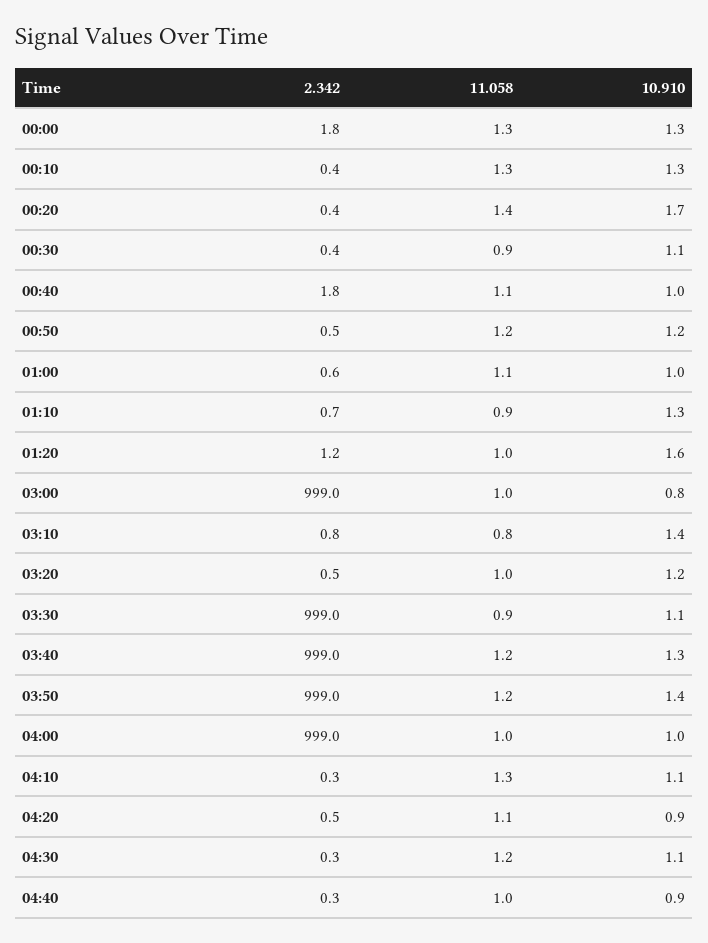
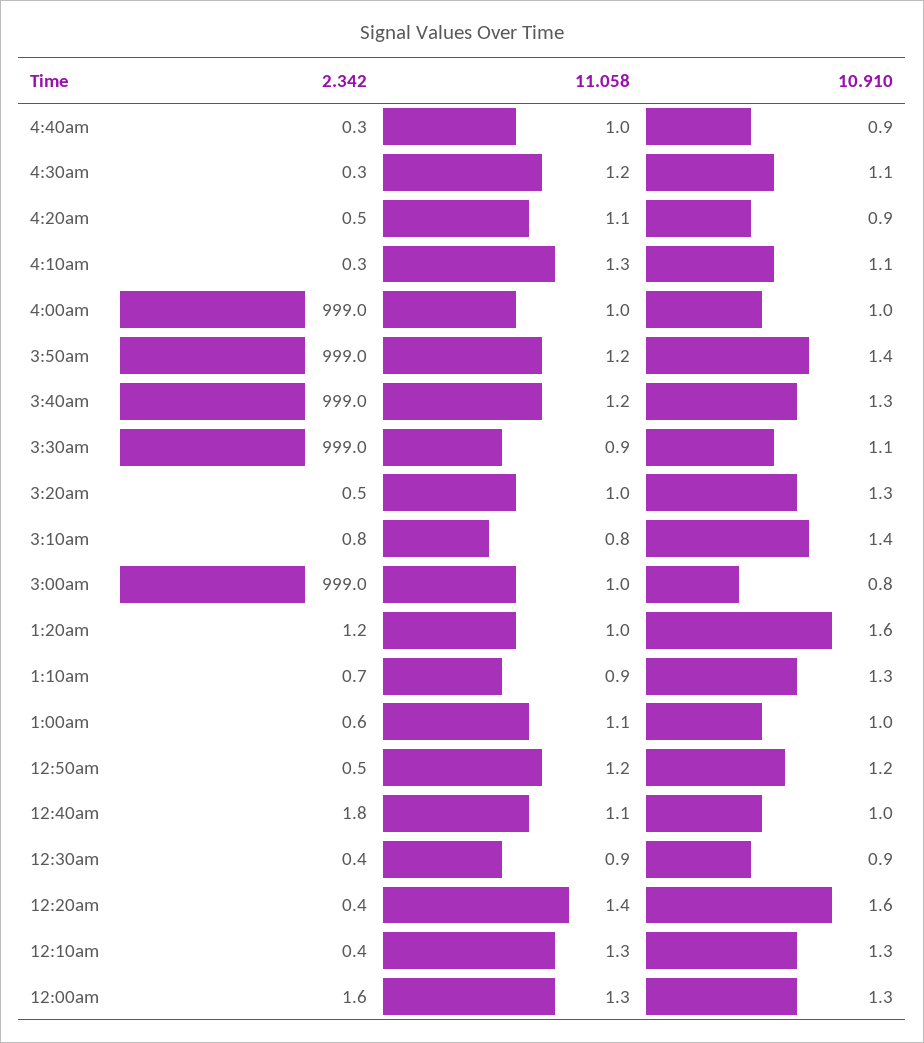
2.342, 00:00: 1.8 -> 1.6
10.910, 00:20: 1.7 -> 1.6
10.910, 00:30: 1.1 -> 0.9
10.910, 03:20: 1.2 -> 1.3

